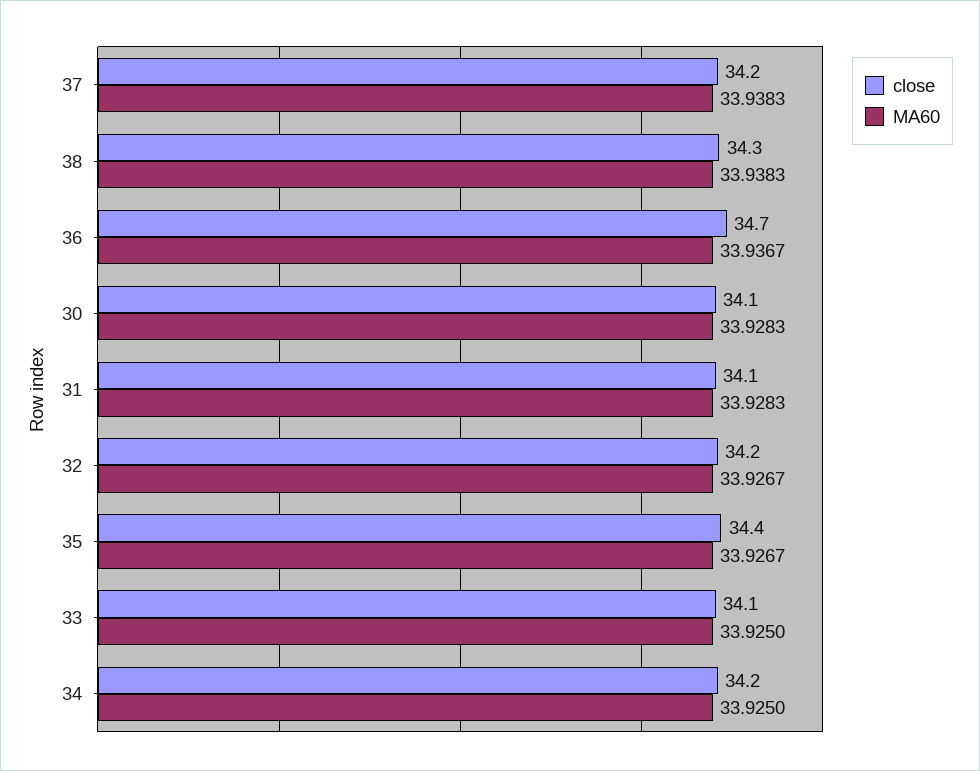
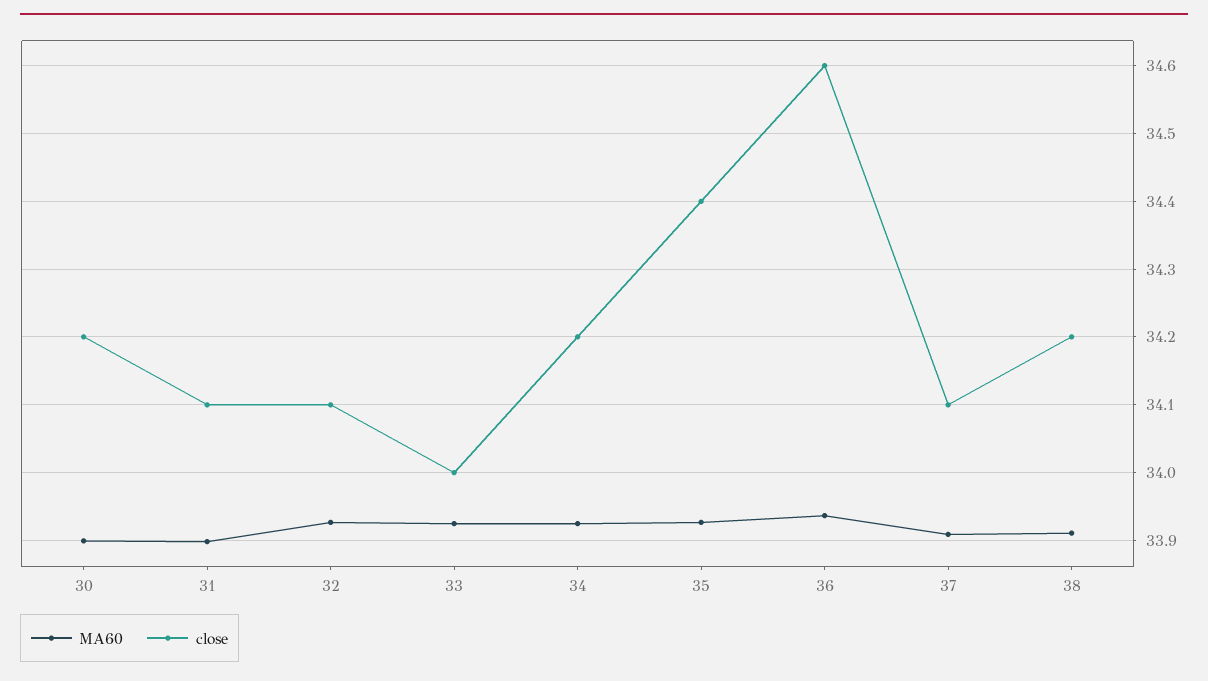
close, 37: 34.2 -> 34.1
MA60, 37: 33.9383 -> 33.91
close, 38: 34.3 -> 34.2
MA60, 38: 33.9383 -> 33.91
close, 36: 34.7 -> 34.6
close, 30: 34.1 -> 34.2
MA60, 30: 33.9283 -> 33.9
MA60, 31: 33.9283 -> 33.9
close, 32: 34.2 -> 34.1
close, 33: 34.1 -> 34

